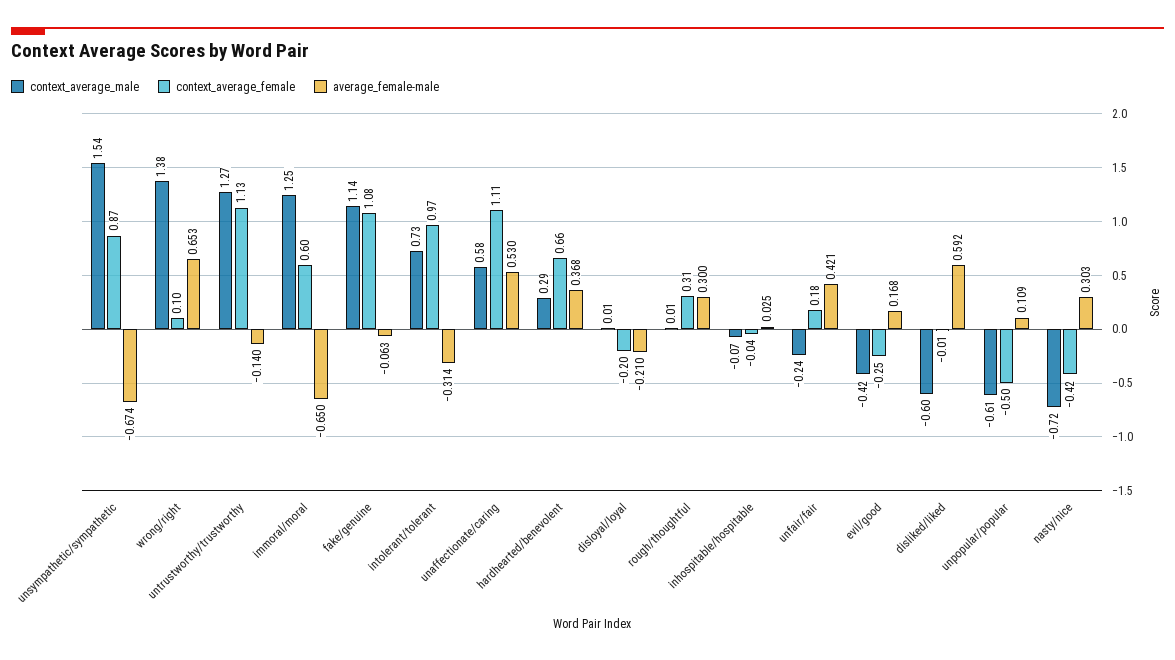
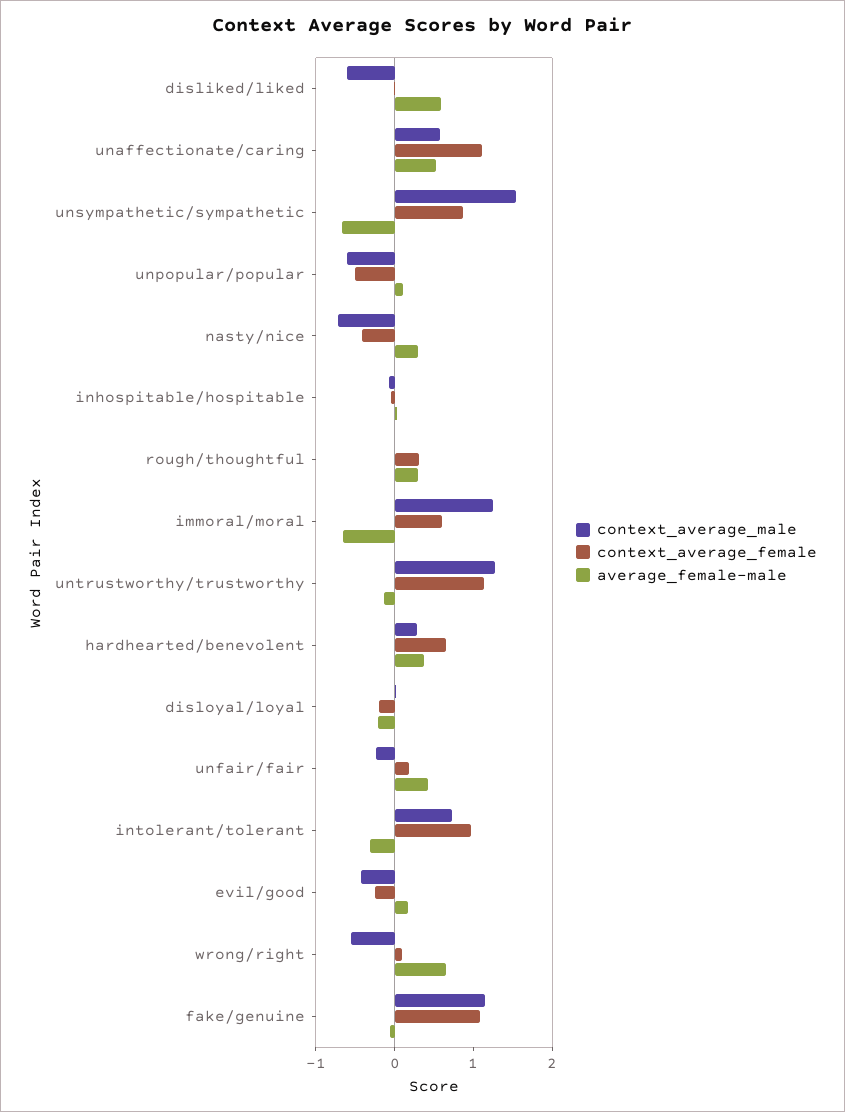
context_average_male, wrong/right: 1.38 -> -0.6

